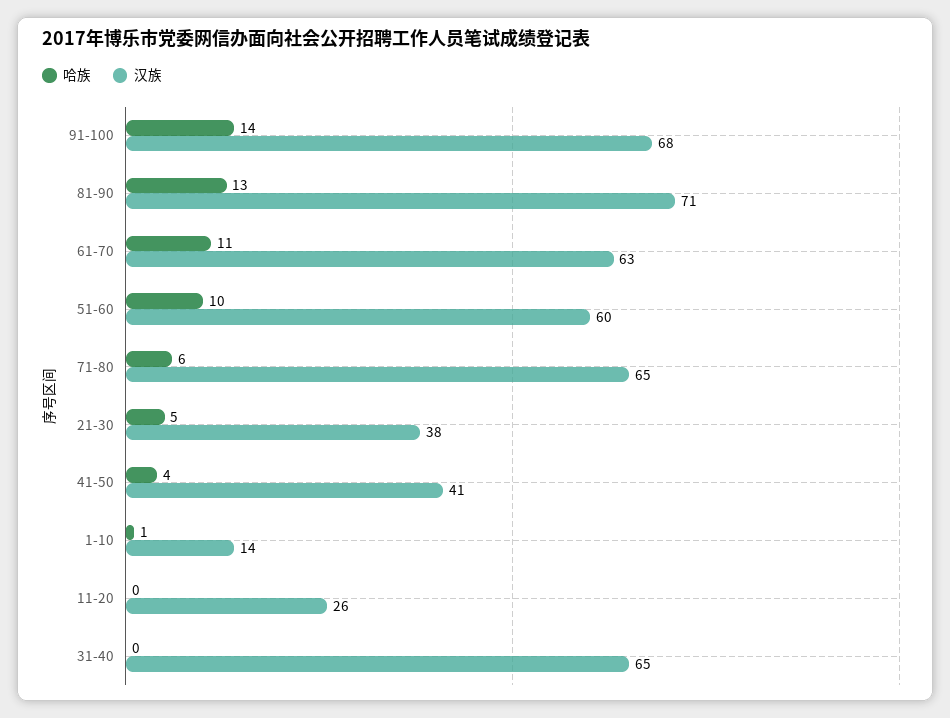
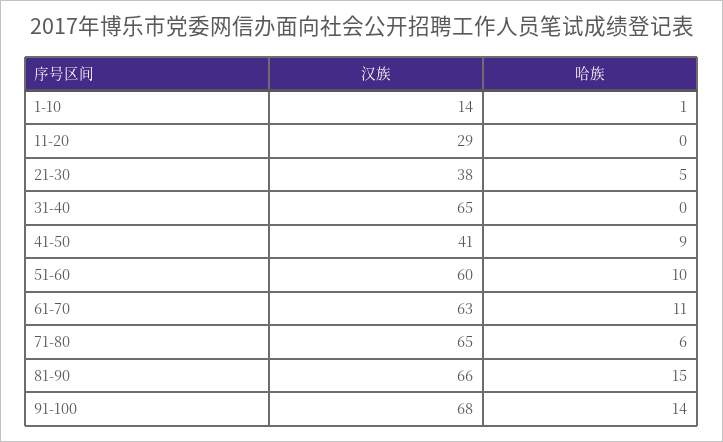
哈族, 81-90: 13 -> 15
汉族, 81-90: 71 -> 66
哈族, 41-50: 4 -> 9
汉族, 11-20: 26 -> 29

